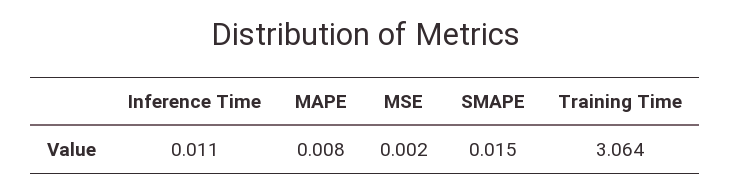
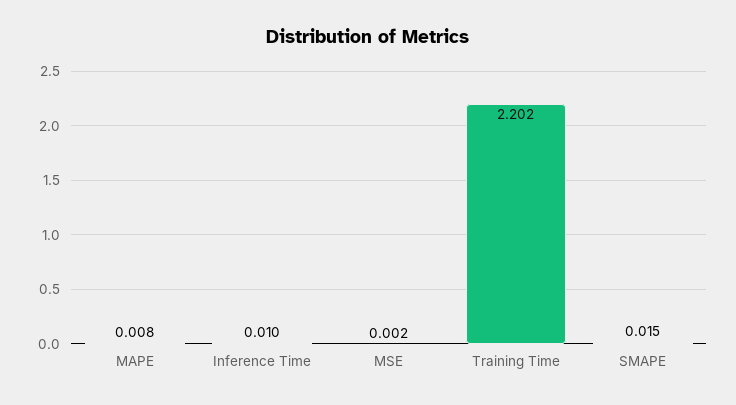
Inference Time: 0.011 -> 0.01
Training Time: 3.064 -> 2.202

